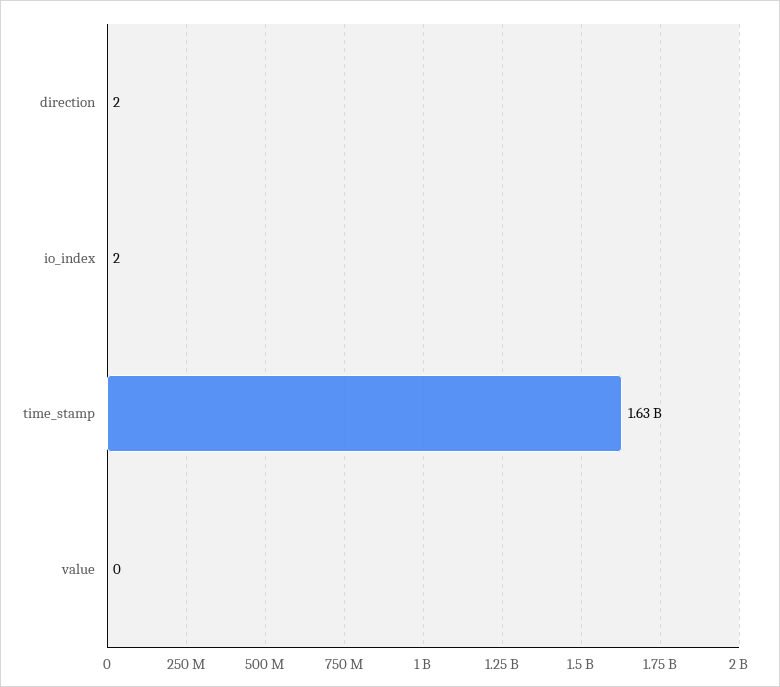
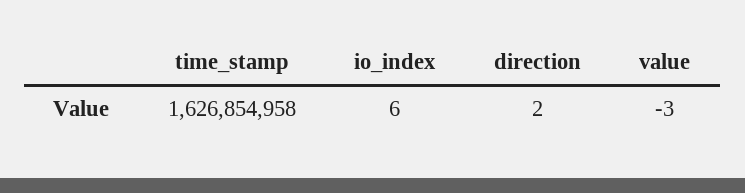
io_index: 2 -> 6
value: 0 -> -3

